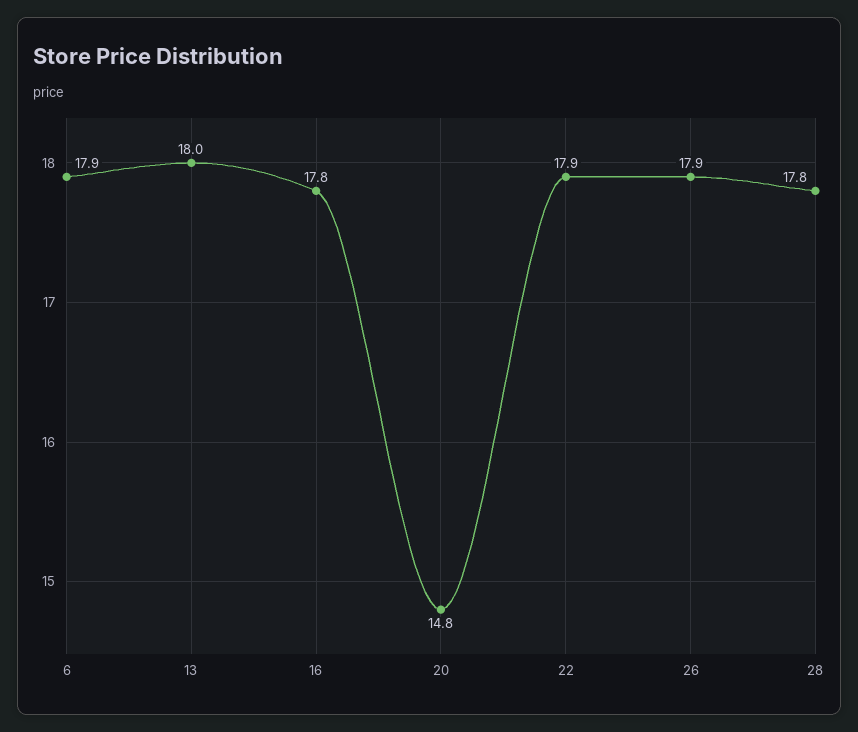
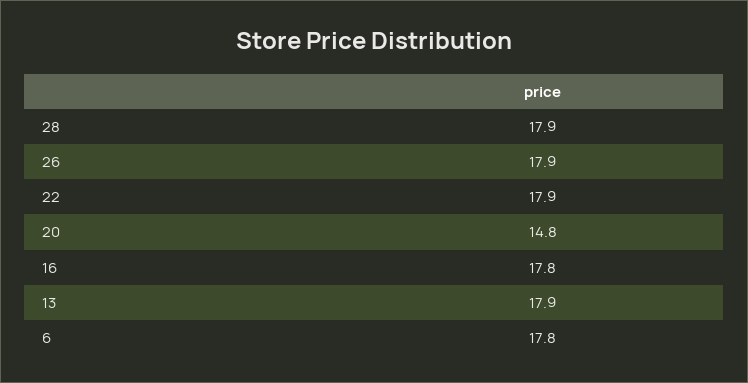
6: 17.9 -> 17.8
13: 18 -> 17.9
28: 17.8 -> 17.9

